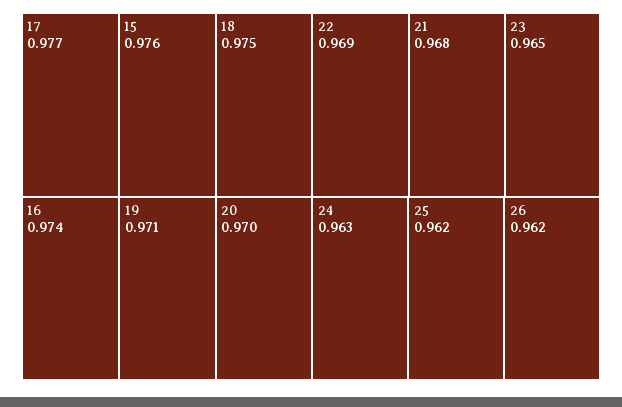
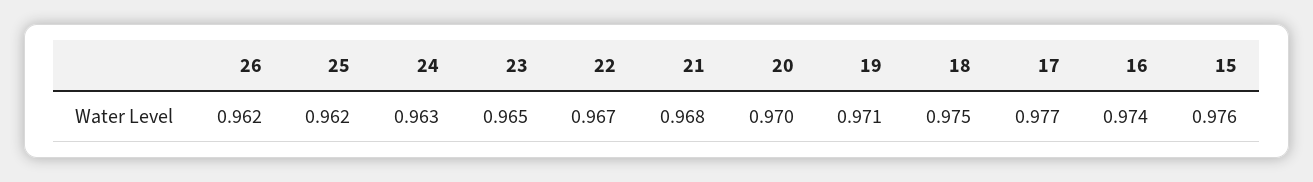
22: 0.969 -> 0.967

